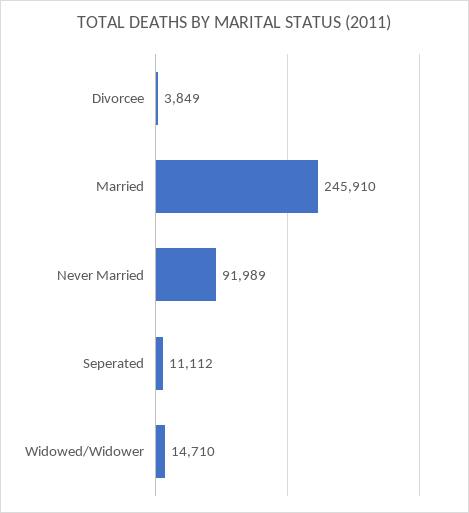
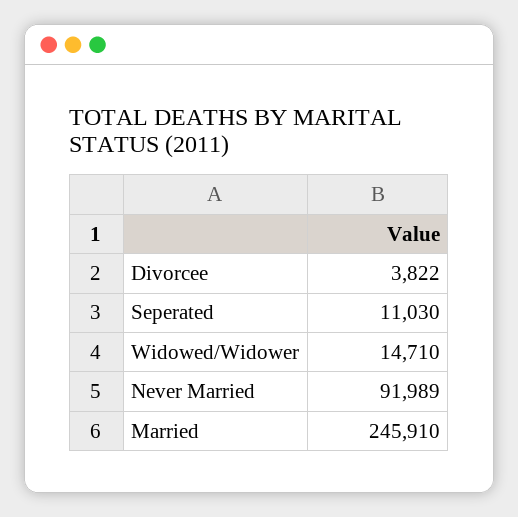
Divorcee: 3849 -> 3822
Seperated: 11112 -> 11030

